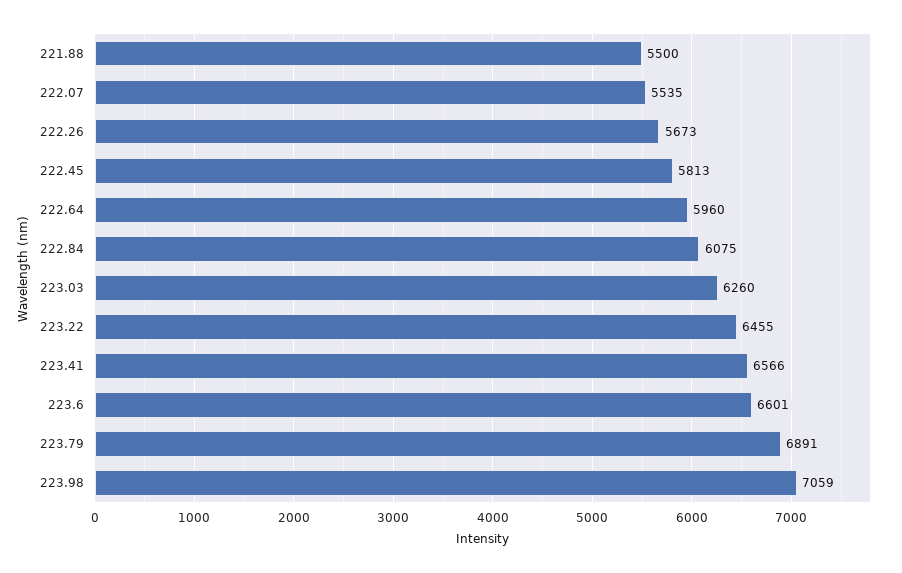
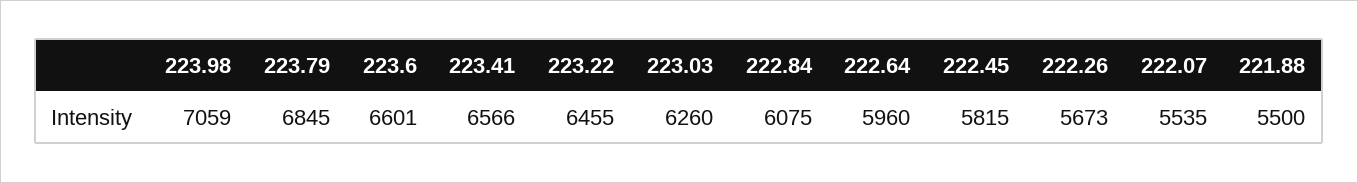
222.45: 5813 -> 5815
223.79: 6891 -> 6845

